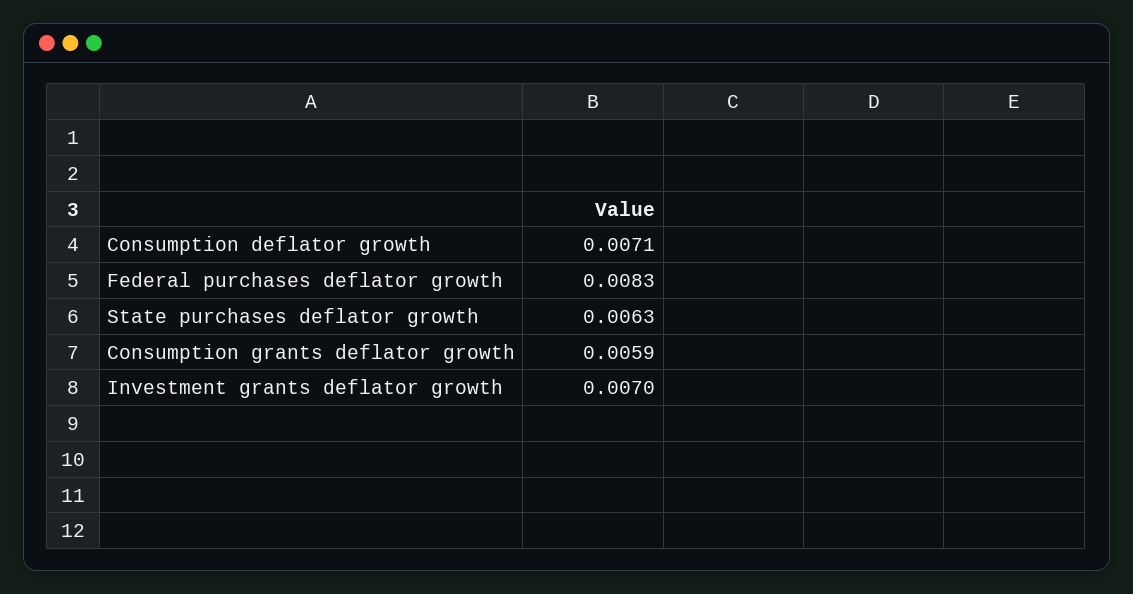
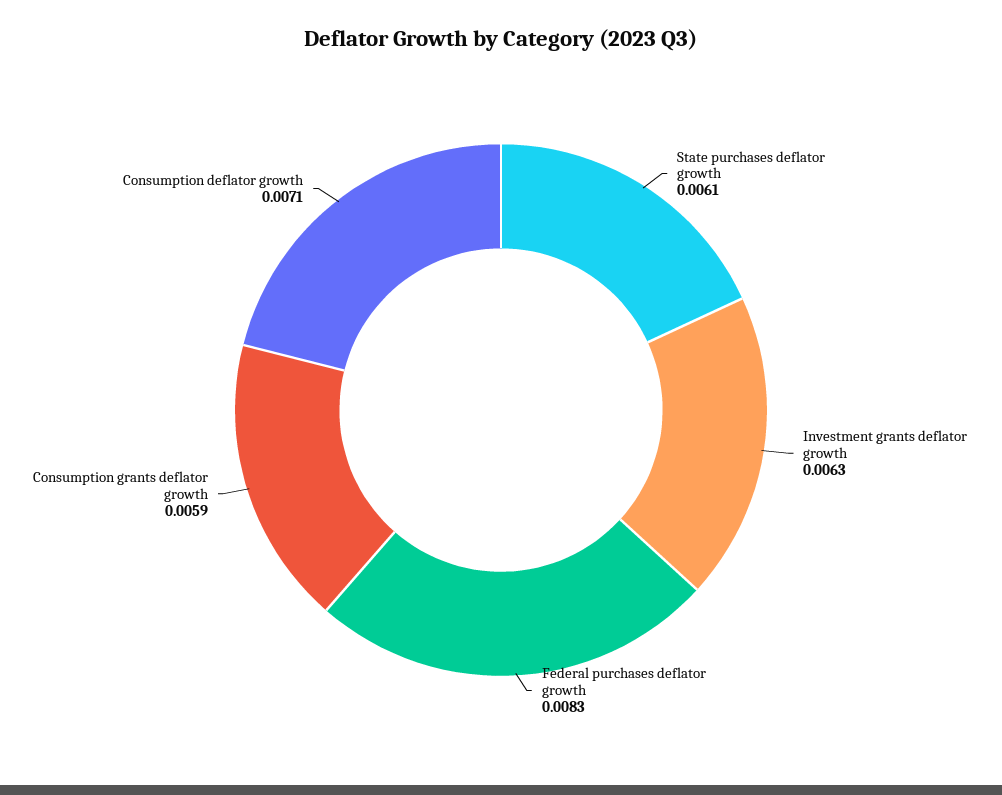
State purchases deflator growth: 0.0063 -> 0.0061
Investment grants deflator growth: 0.007 -> 0.0063

